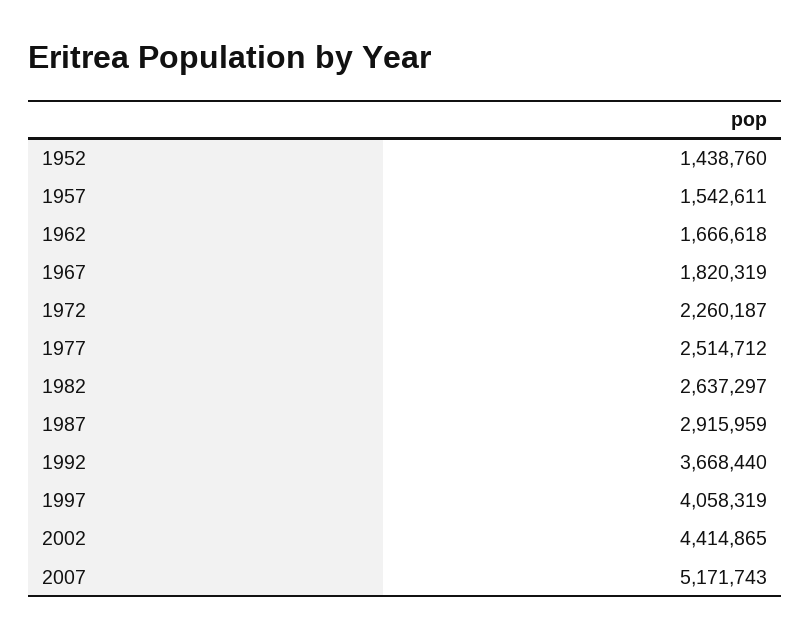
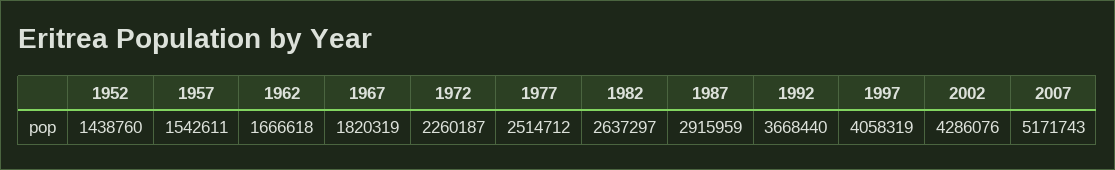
2002: 4414865 -> 4286076

